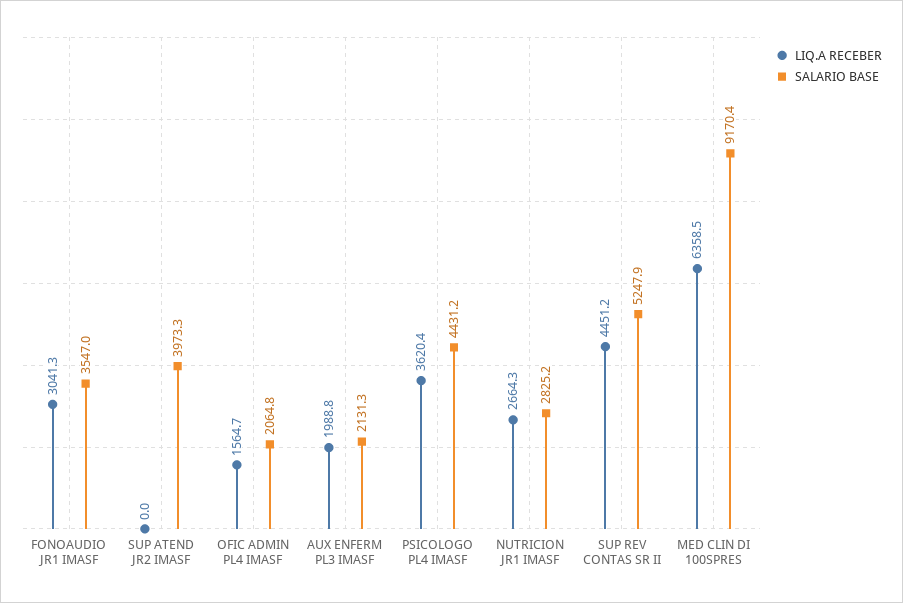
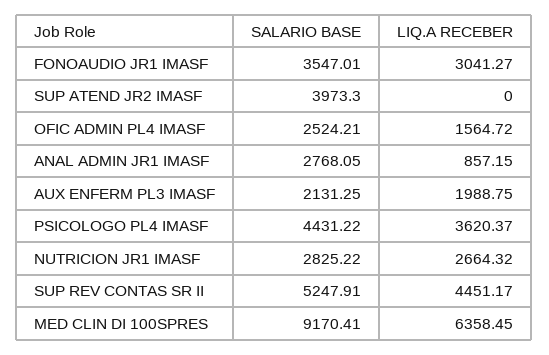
SALARIO BASE, OFIC ADMIN PL4 IMASF: 2064.8 -> 2524.21
SALARIO BASE, ANAL ADMIN JR1 IMASF: none -> 2768.05
LIQ.A RECEBER, ANAL ADMIN JR1 IMASF: none -> 857.15

